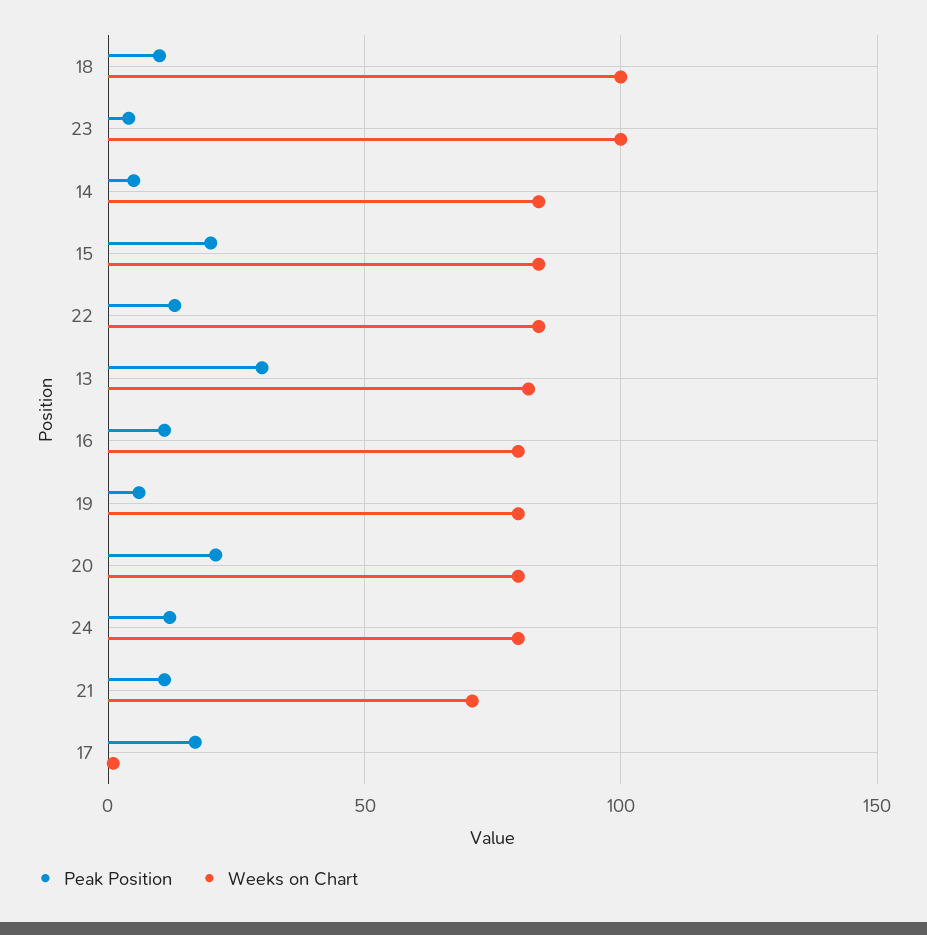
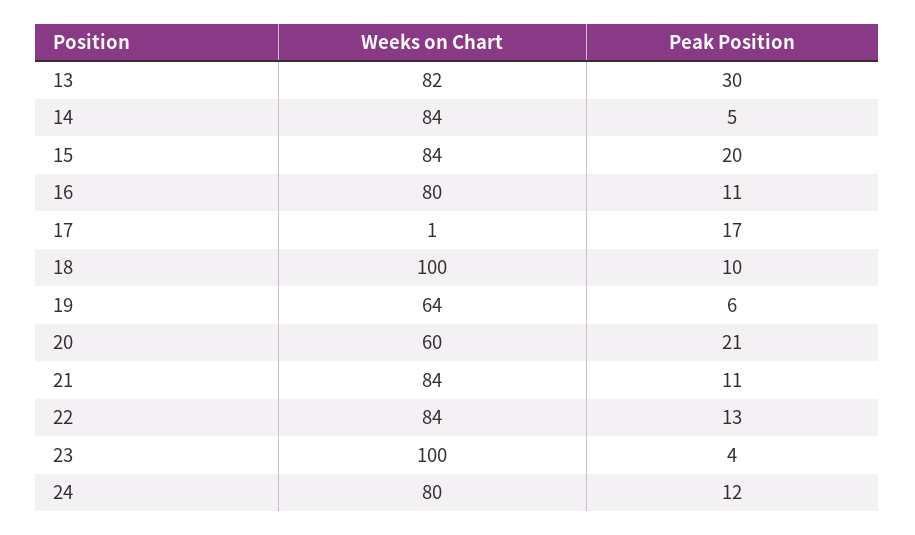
Weeks on Chart, 19: 80 -> 64
Weeks on Chart, 20: 80 -> 60
Weeks on Chart, 21: 70 -> 84

